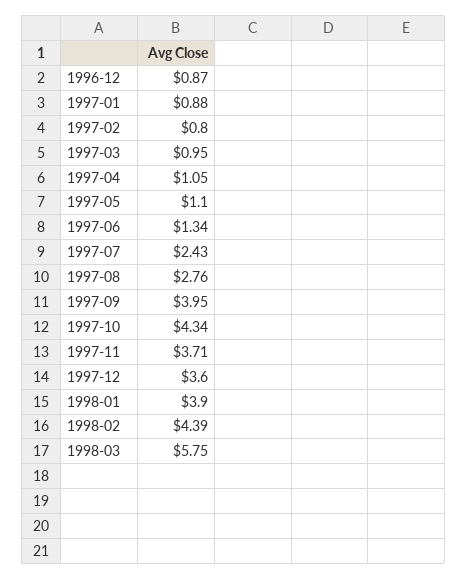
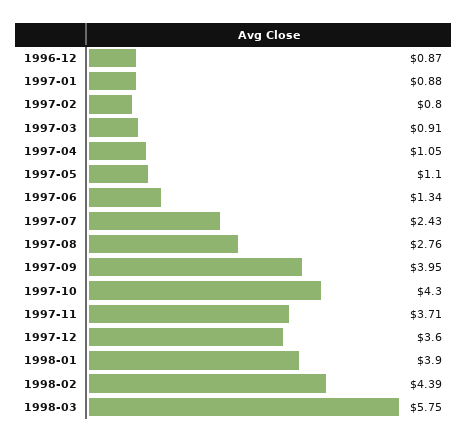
1997-03: 0.95 -> 0.91
1997-10: 4.34 -> 4.3

